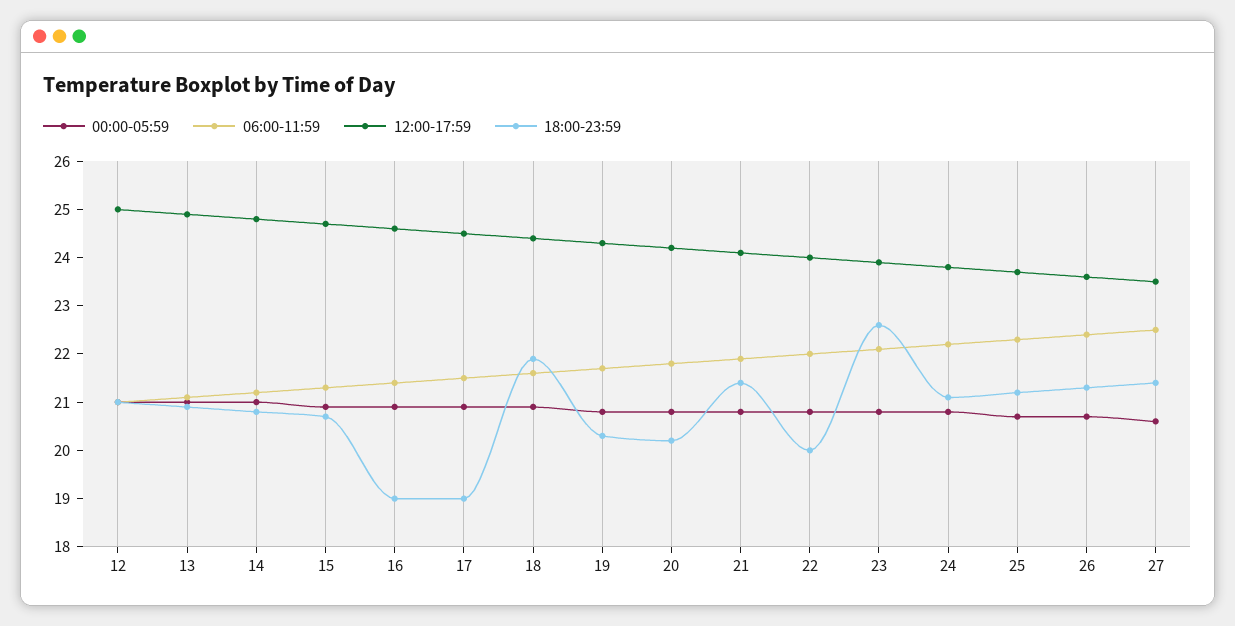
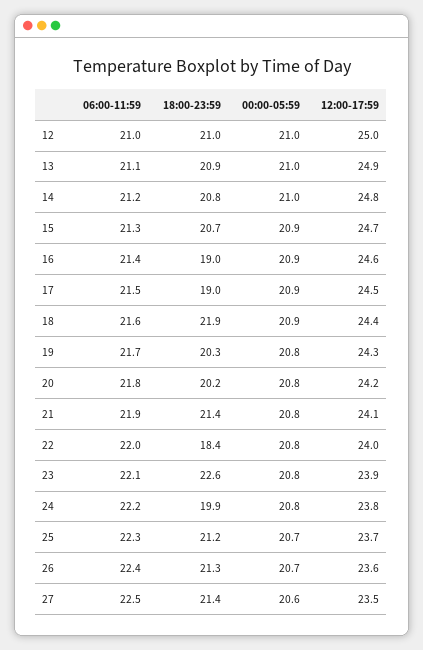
18:00-23:59, 22: 20 -> 18.4
18:00-23:59, 24: 21 -> 19.9

